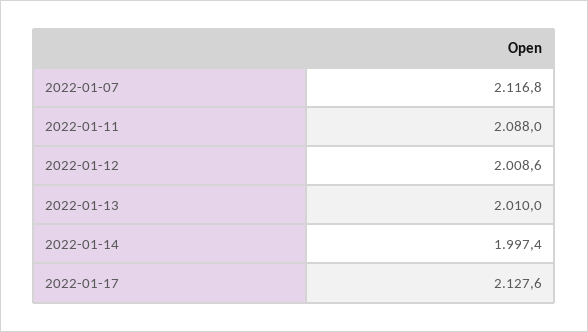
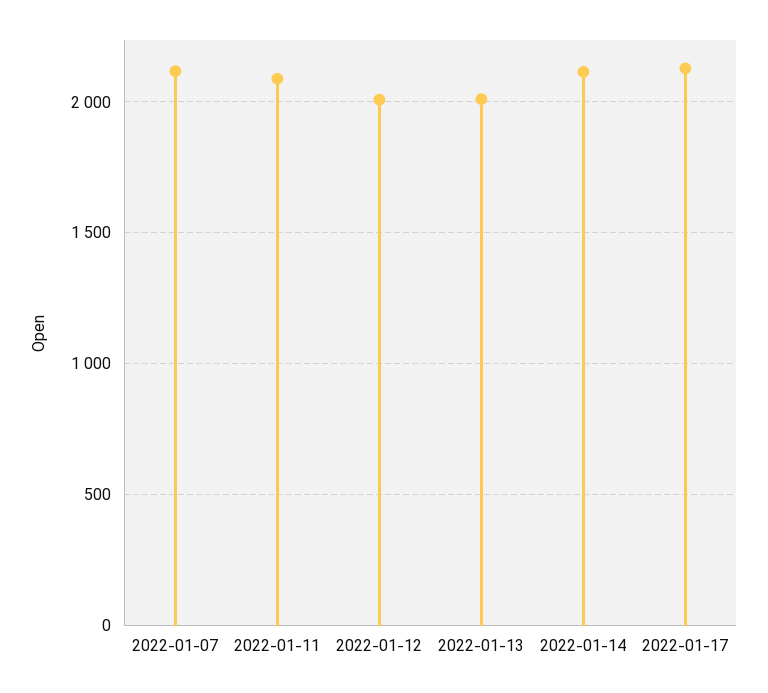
2022-01-14: 1997.4 -> 2100

